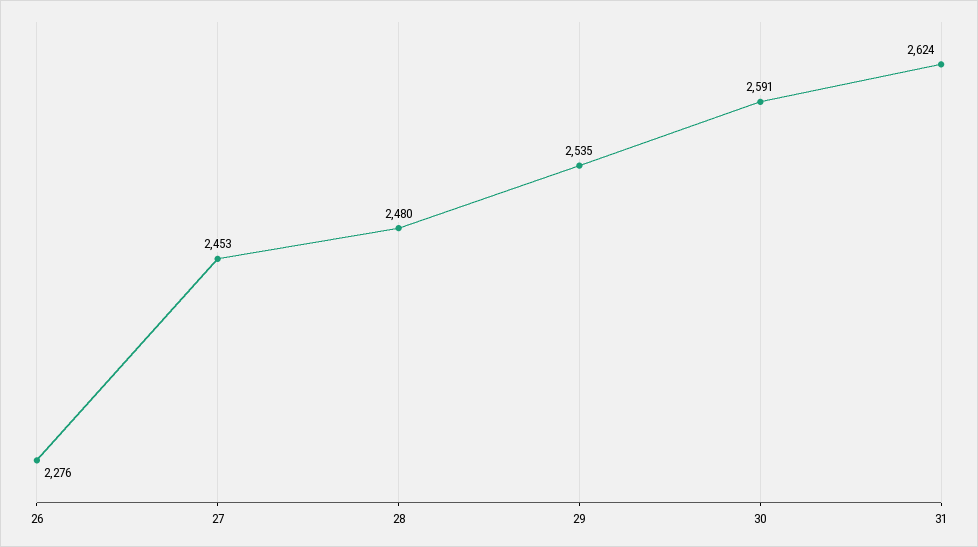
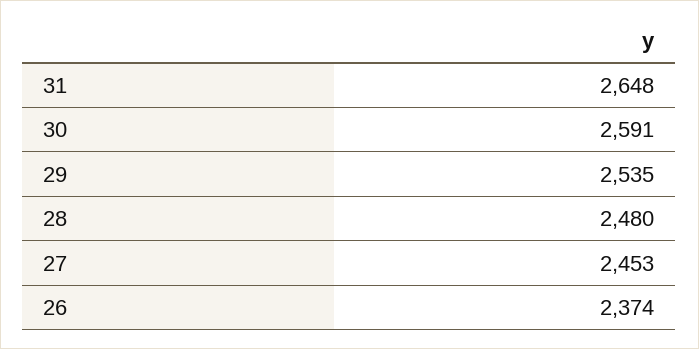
26: 2276 -> 2374
31: 2624 -> 2648

